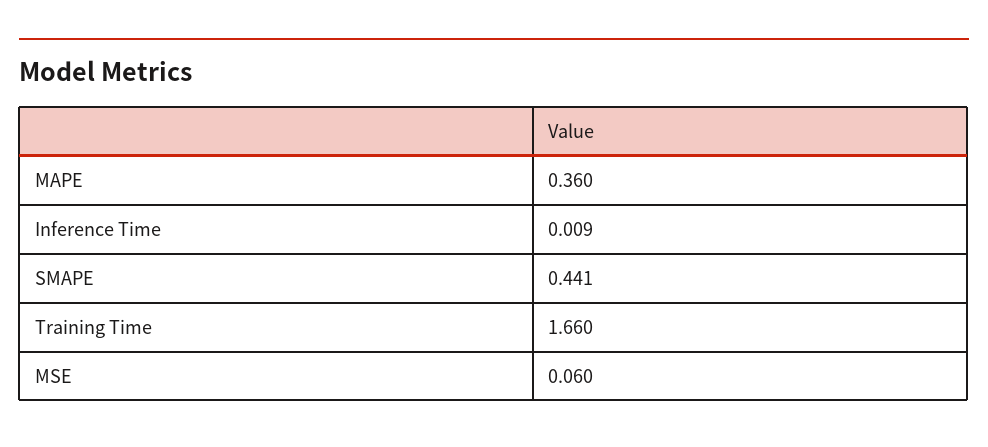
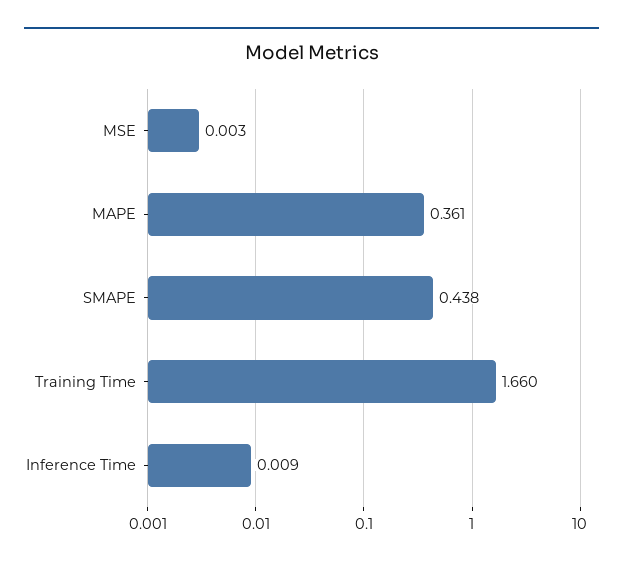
MAPE: 0.36 -> 0.361
SMAPE: 0.441 -> 0.438
MSE: 0.06 -> 0.003

